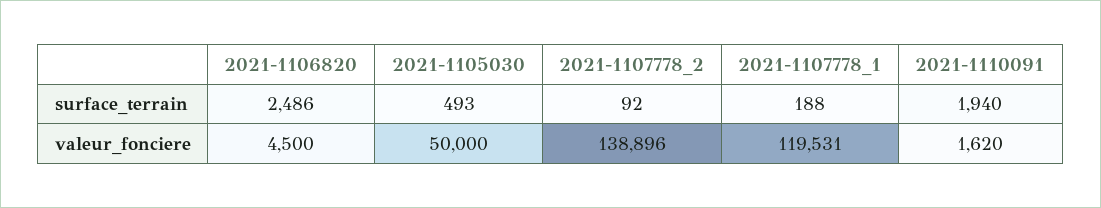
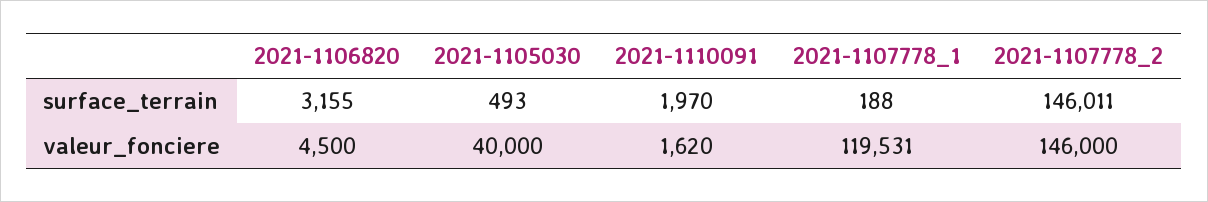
2021-1106820, surface_terrain: 2486 -> 3155
2021-1107778_2, surface_terrain: 92 -> 146011
2021-1110091, surface_terrain: 1940 -> 1970
2021-1105030, valeur_fonciere: 50000 -> 40000
2021-1107778_2, valeur_fonciere: 138896 -> 146000

